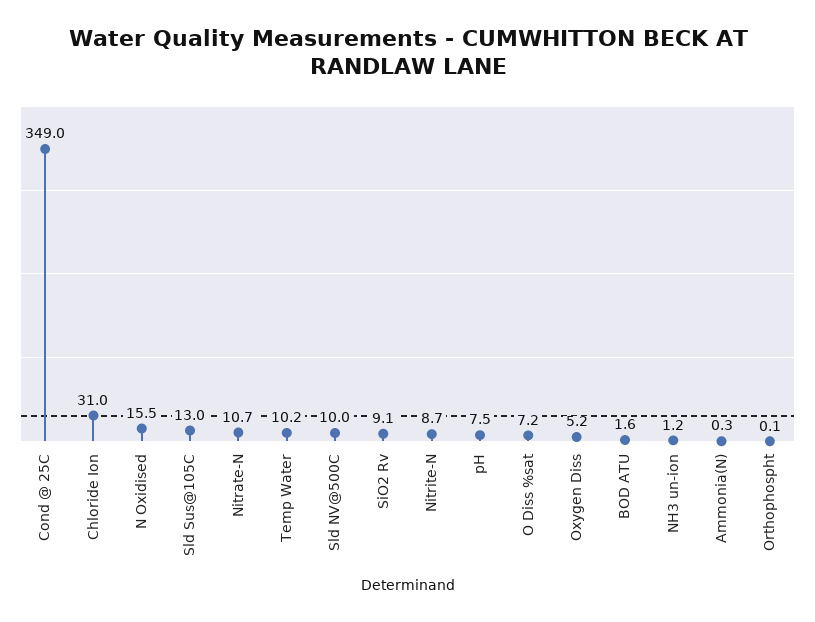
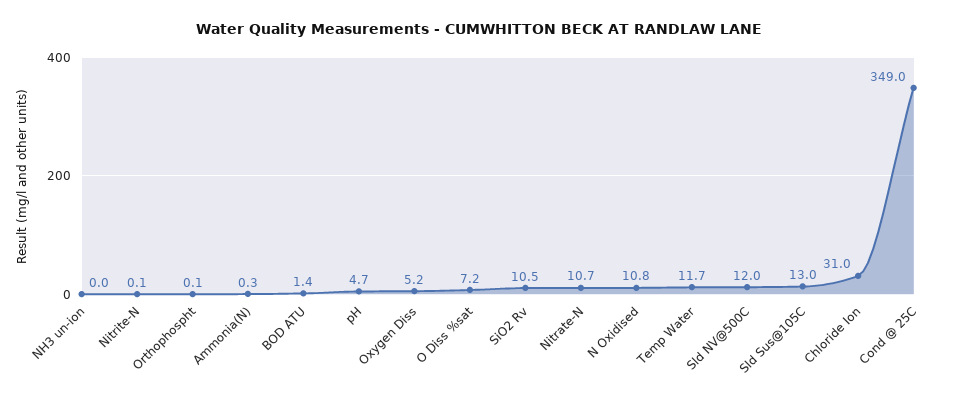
N Oxidised: 15.5 -> 10.8
Temp Water: 10.2 -> 11.7
Sld NV@500C: 10 -> 12
SiO2 Rv: 9.1 -> 10.5
Nitrite-N: 8.7 -> 0.1
pH: 7.5 -> 4.7
BOD ATU: 1.6 -> 1.4
NH3 un-ion: 1.2 -> 0

